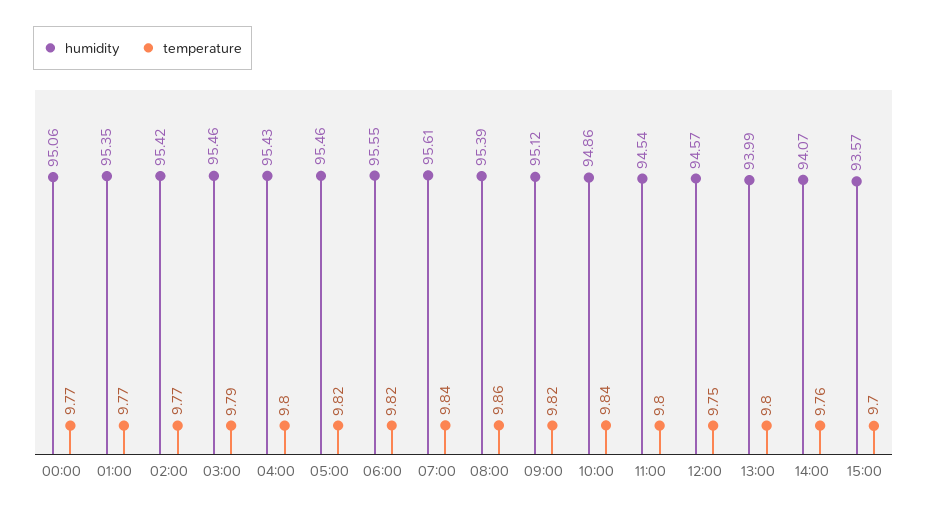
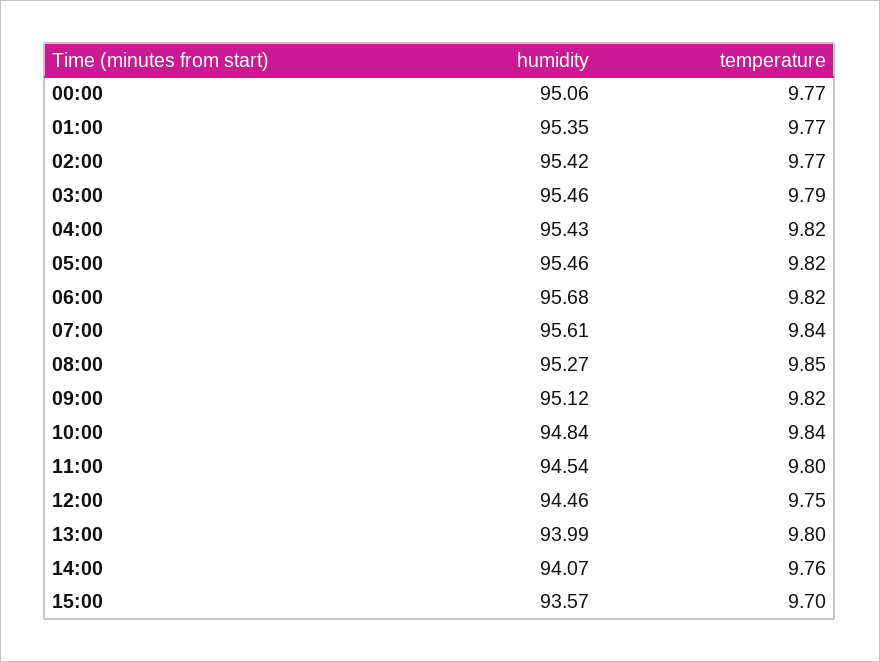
temperature, 04:00: 9.8 -> 9.82
humidity, 06:00: 95.55 -> 95.68
humidity, 08:00: 95.39 -> 95.27
temperature, 08:00: 9.86 -> 9.85
humidity, 10:00: 94.86 -> 94.84
humidity, 12:00: 94.57 -> 94.46

